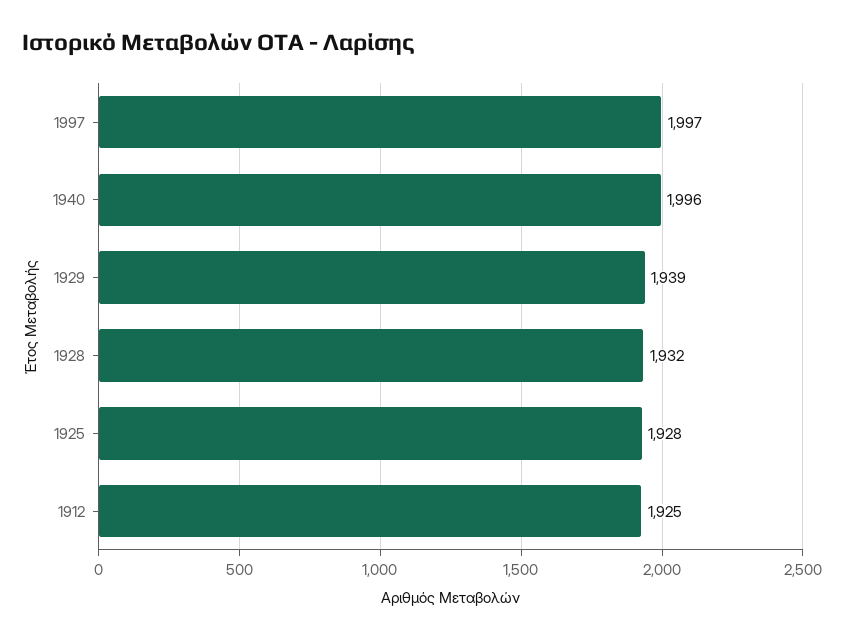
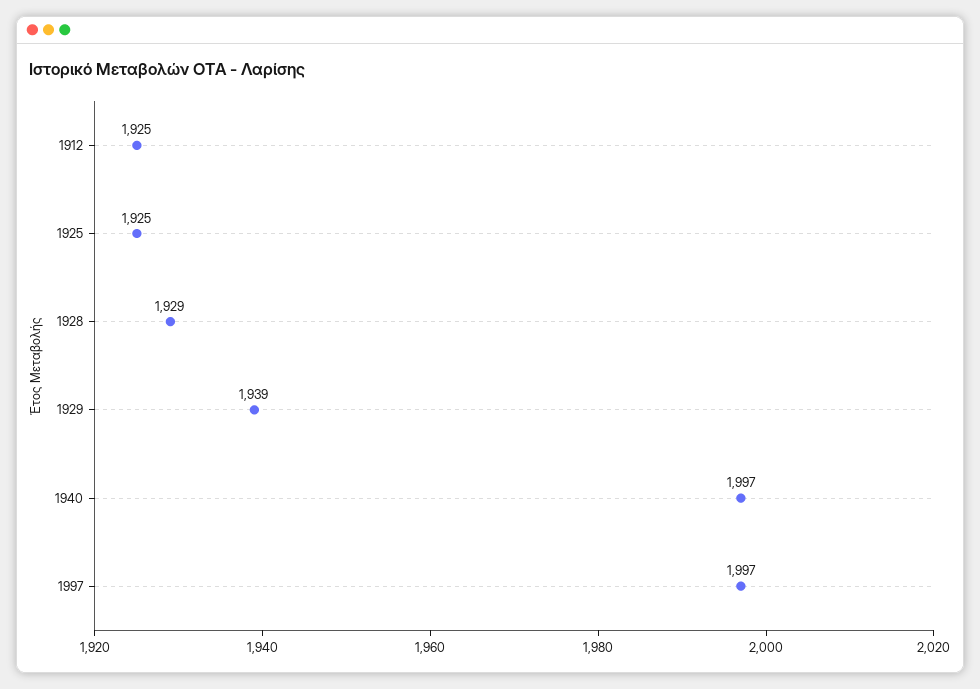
1940: 1996 -> 1997
1928: 1932 -> 1929
1925: 1928 -> 1925

